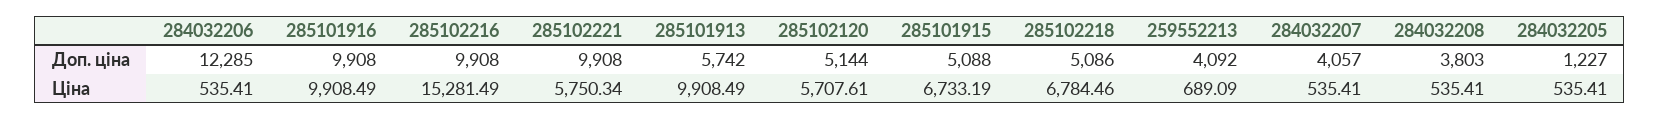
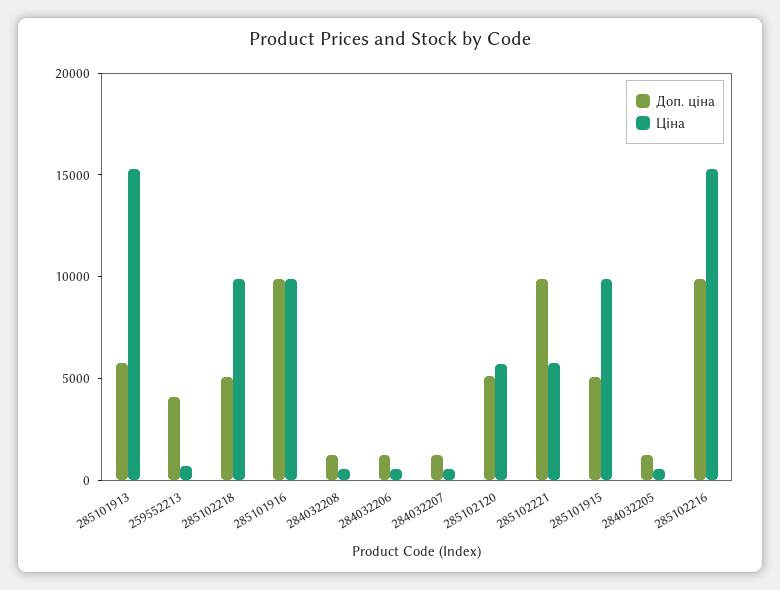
Доп. ціна, 284032206: 12285 -> 1000
Доп. ціна, 284032207: 4057 -> 1000
Доп. ціна, 284032208: 3803 -> 1000
Ціна, 285101913: 9908.49 -> 15000
Ціна, 285101915: 6733.19 -> 10000
Ціна, 285102218: 6784.46 -> 10000

